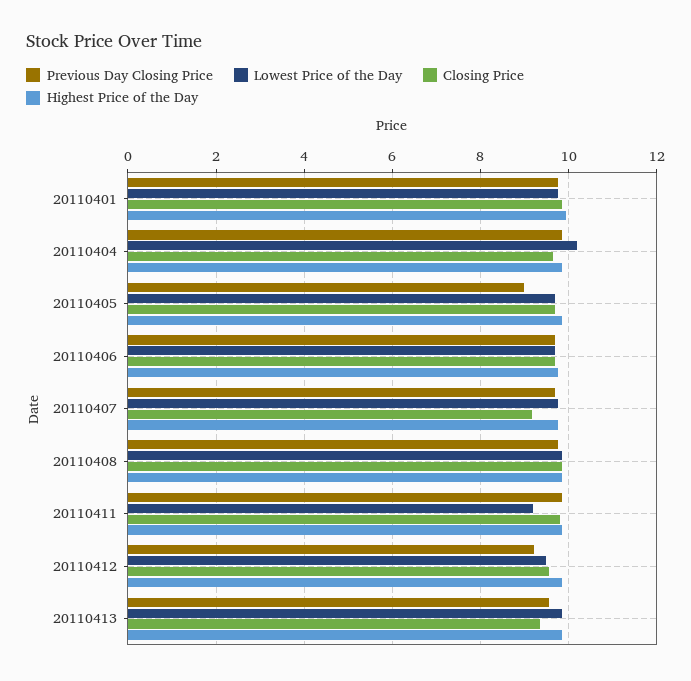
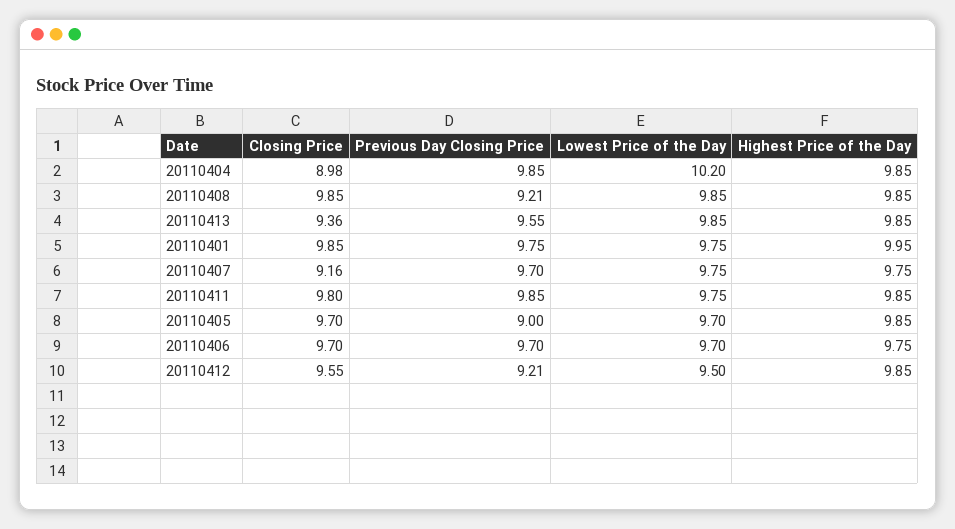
Closing Price, 20110404: 9.6 -> 8.98
Previous Day Closing Price, 20110408: 9.8 -> 9.21
Lowest Price of the Day, 20110411: 9.2 -> 9.75

